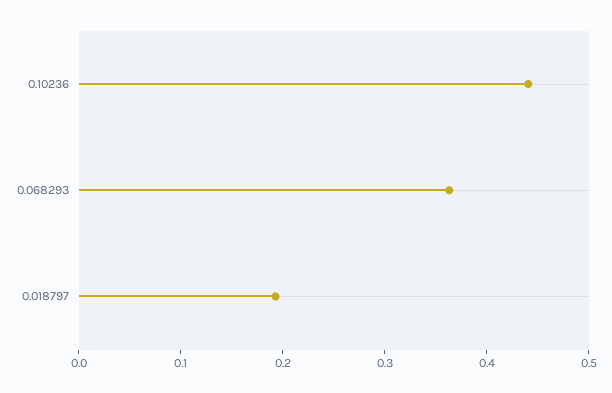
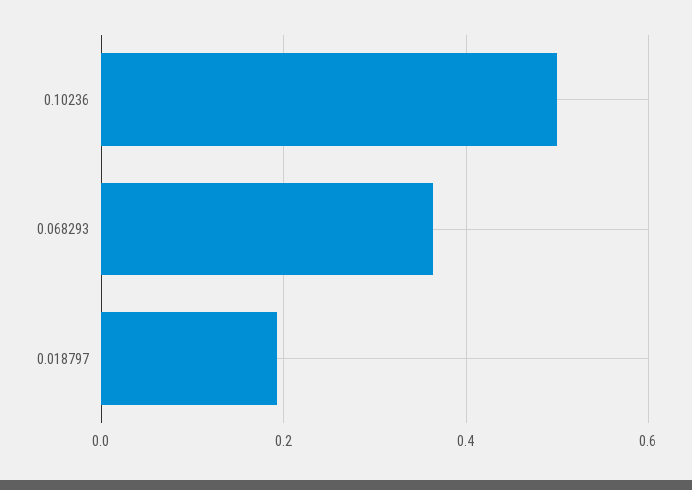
0.10236: 0.44 -> 0.5

